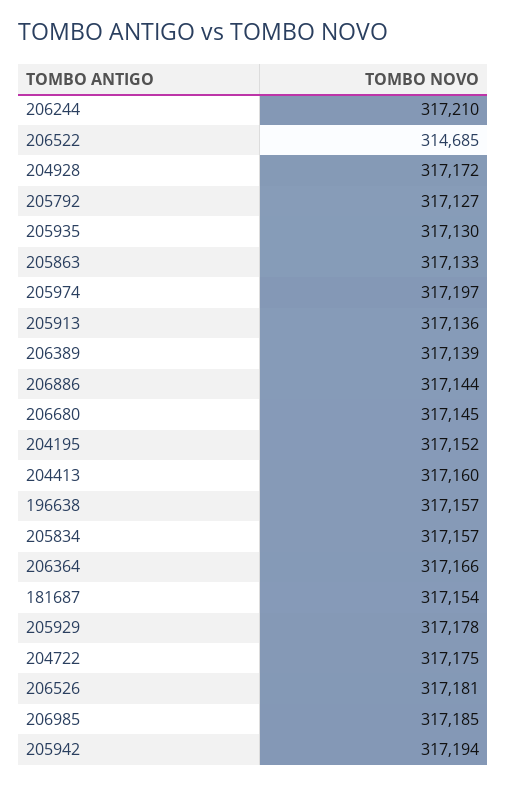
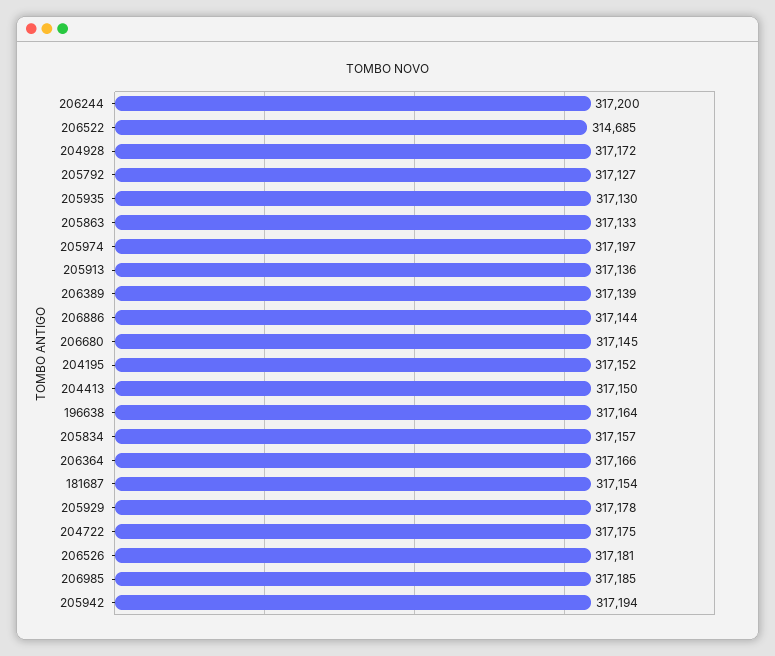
206244: 317210 -> 317200
204413: 317160 -> 317150
196638: 317157 -> 317164

